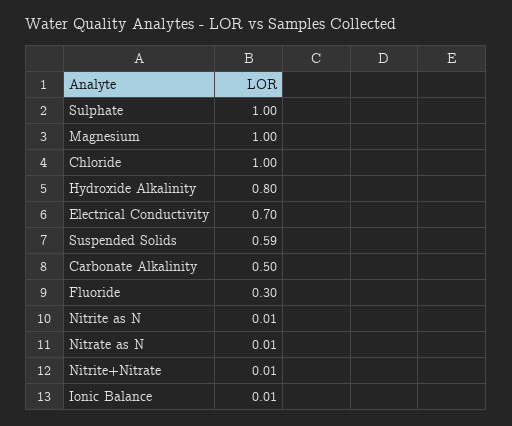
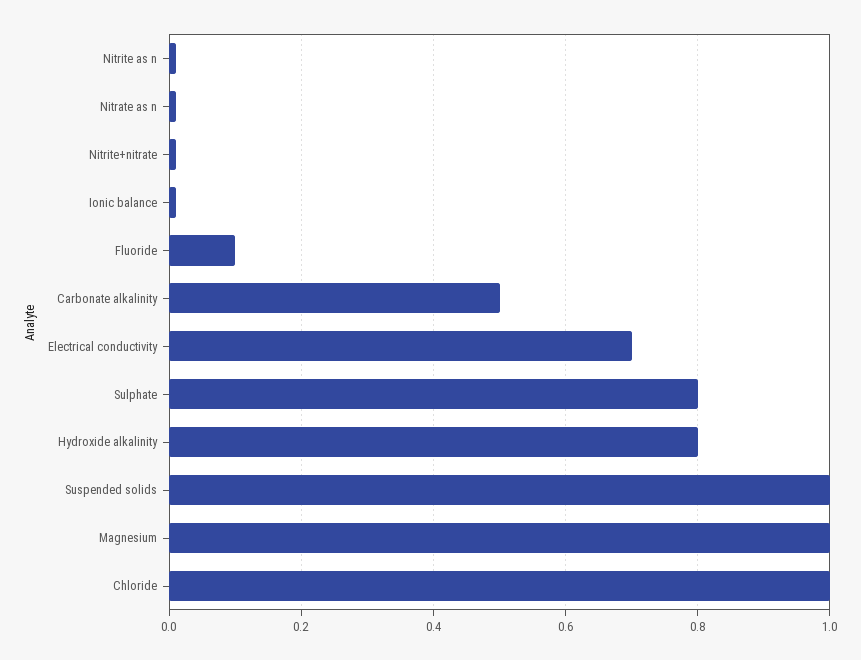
Sulphate: 1 -> 0.8
Suspended Solids: 0.59 -> 1
Fluoride: 0.3 -> 0.1

